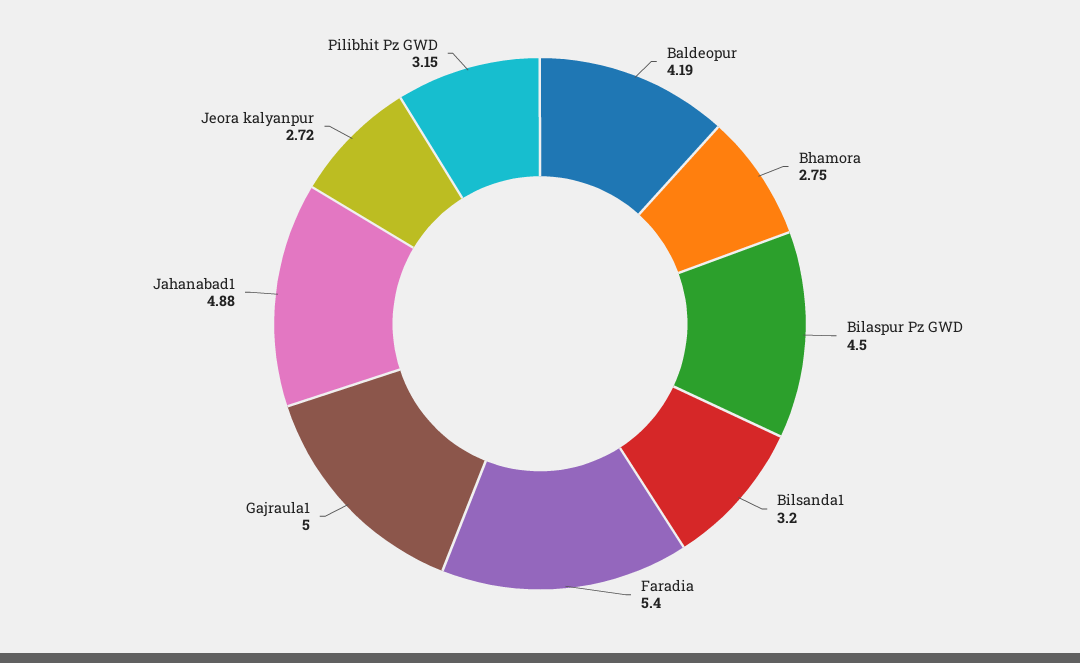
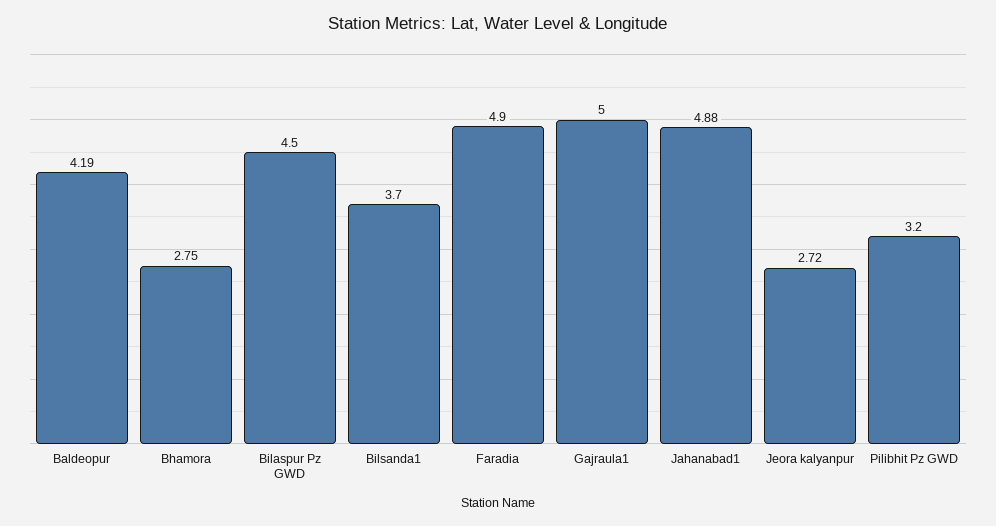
Bilsanda1: 3.2 -> 3.7
Faradia: 5.4 -> 4.9
Pilibhit Pz GWD: 3.15 -> 3.2

